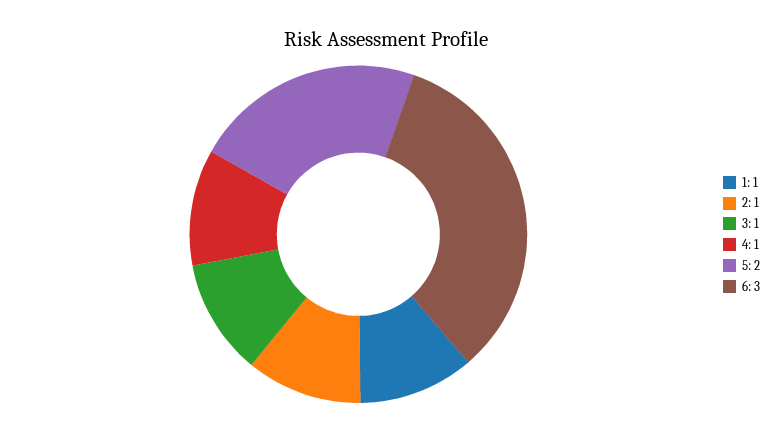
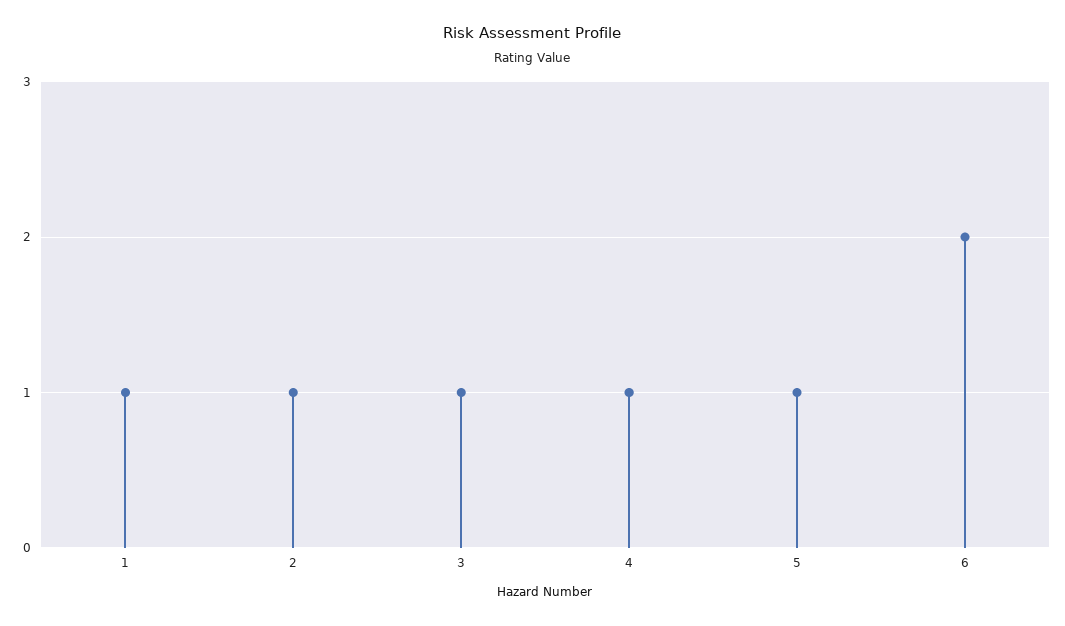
5: 2 -> 1
6: 3 -> 2

